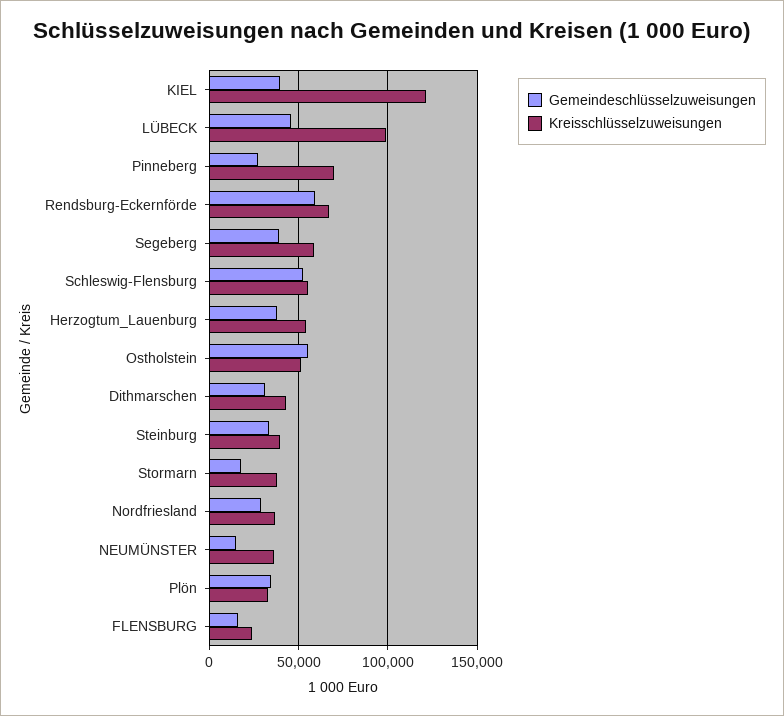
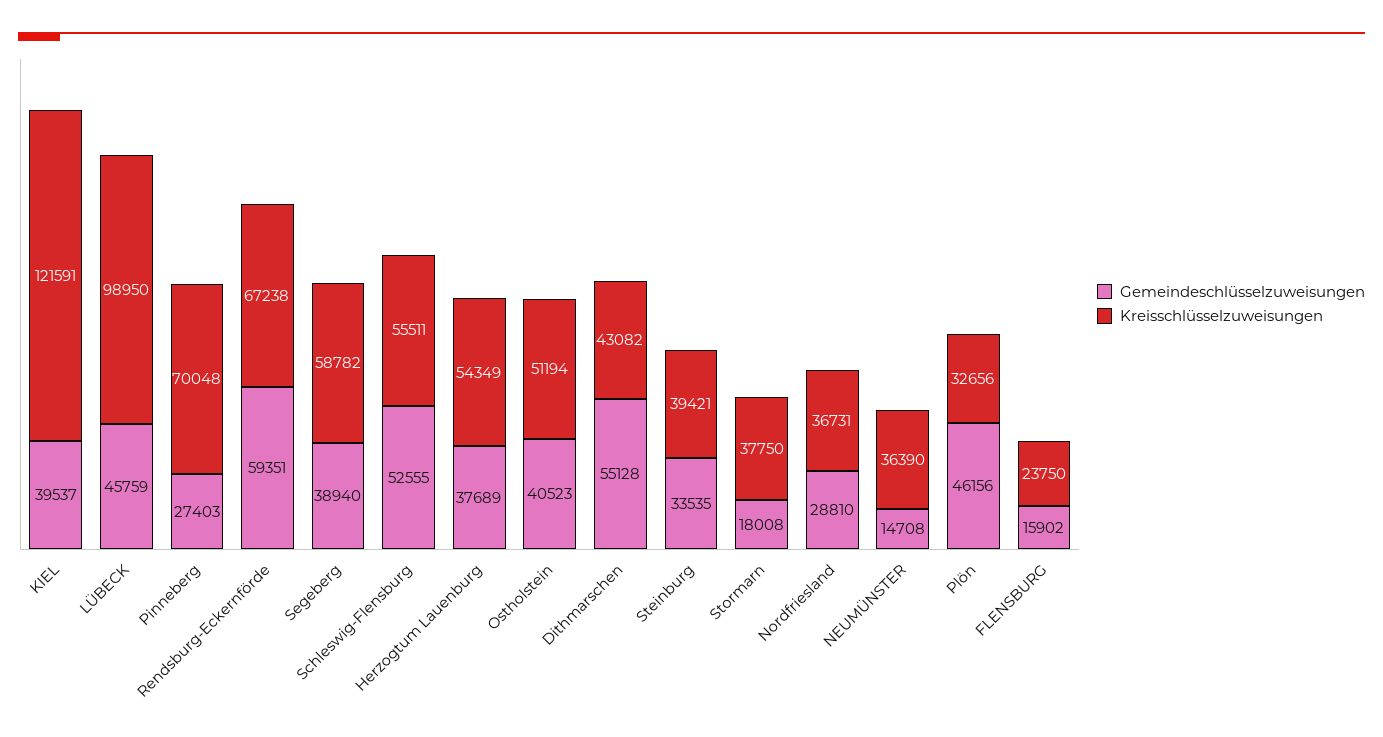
Gemeindeschlüsselzuweisungen, Ostholstein: 55000 -> 40523
Gemeindeschlüsselzuweisungen, Dithmarschen: 30000 -> 55128
Gemeindeschlüsselzuweisungen, Plön: 35000 -> 46156

